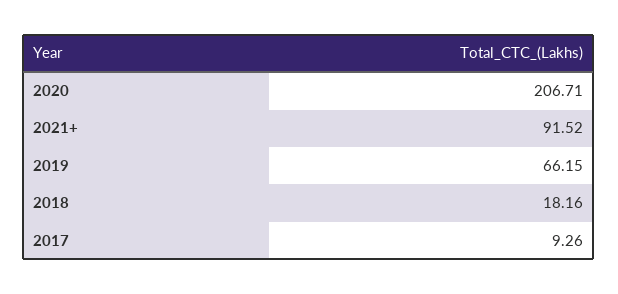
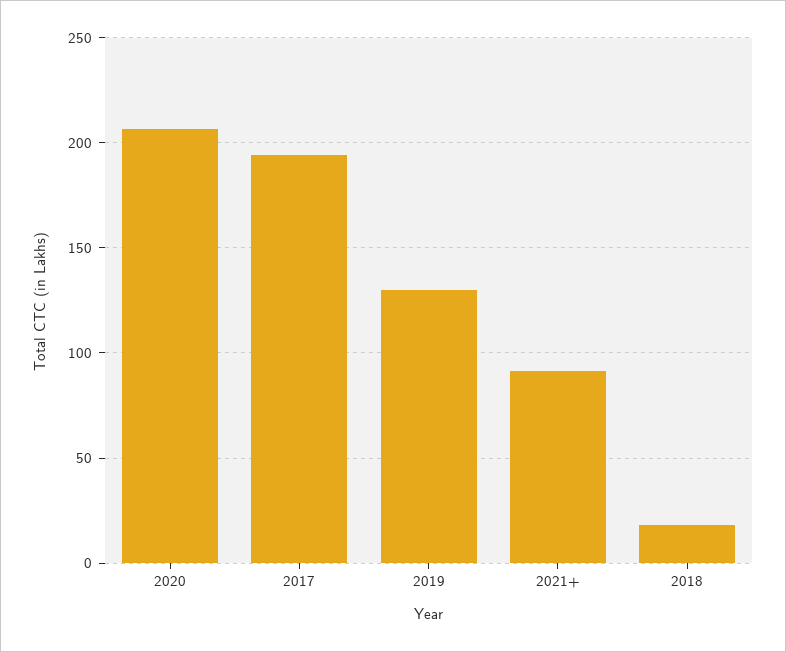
2019: 66.15 -> 130
2017: 9.26 -> 195

